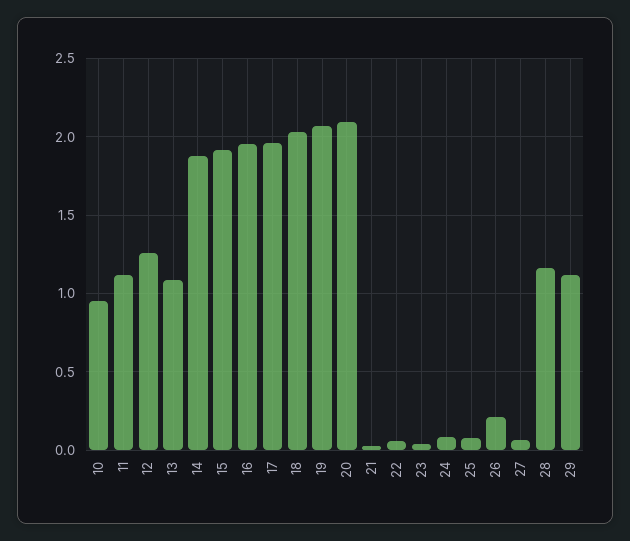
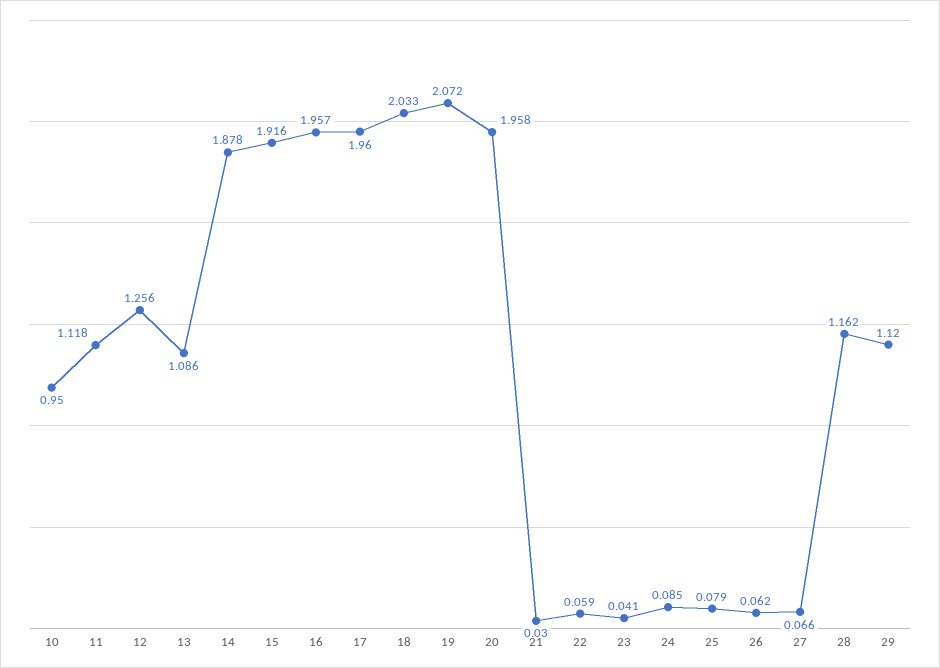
20: 2.1 -> 1.958
26: 0.2 -> 0.062

